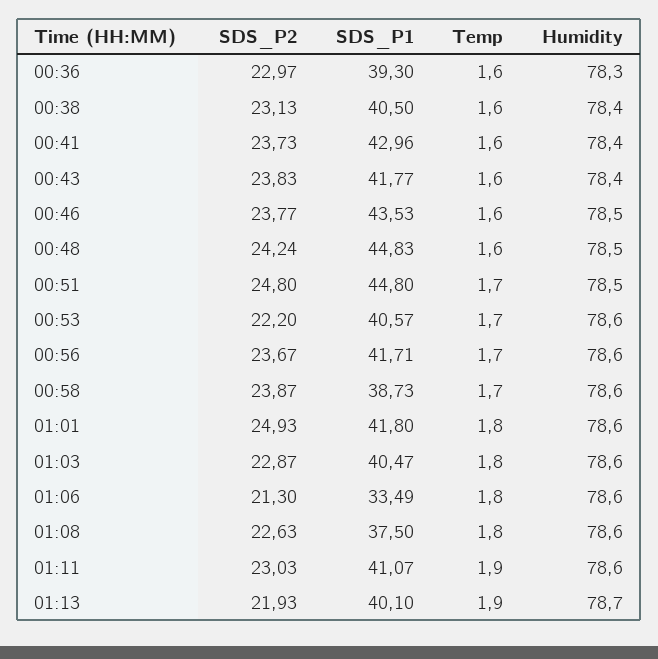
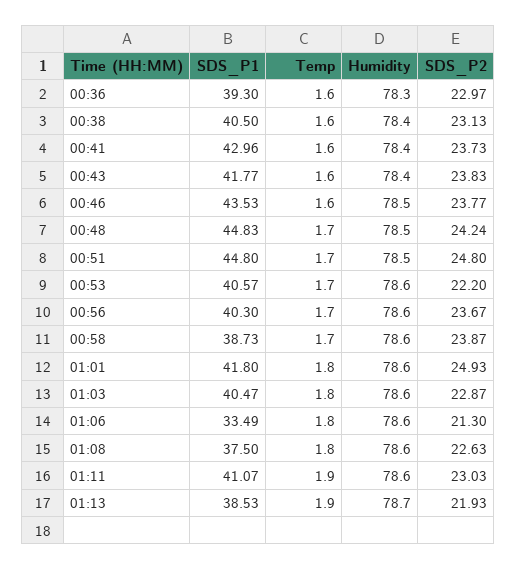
Temp, 00:48: 1.6 -> 1.7
SDS_P1, 00:56: 41.71 -> 40.3
SDS_P1, 01:13: 40.1 -> 38.53

